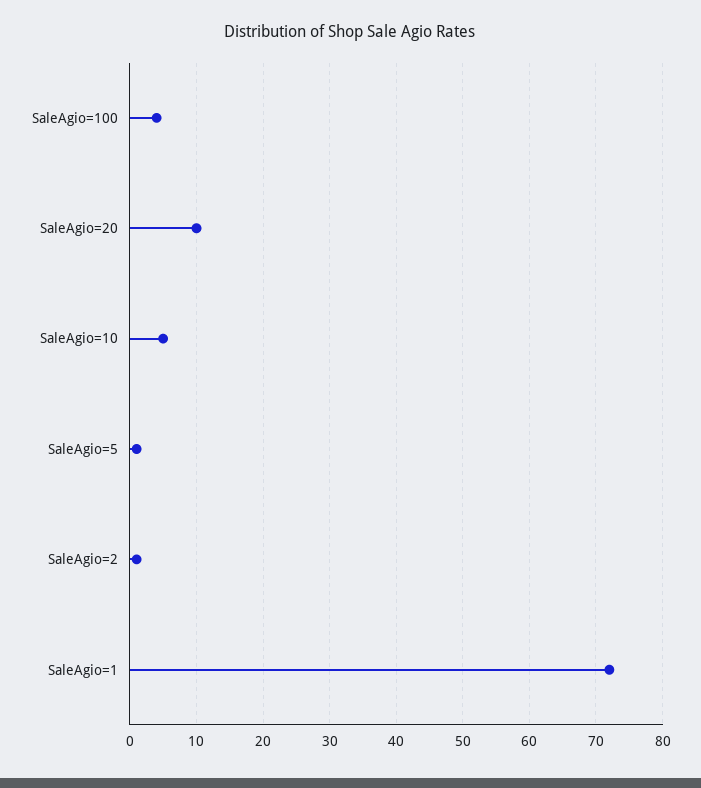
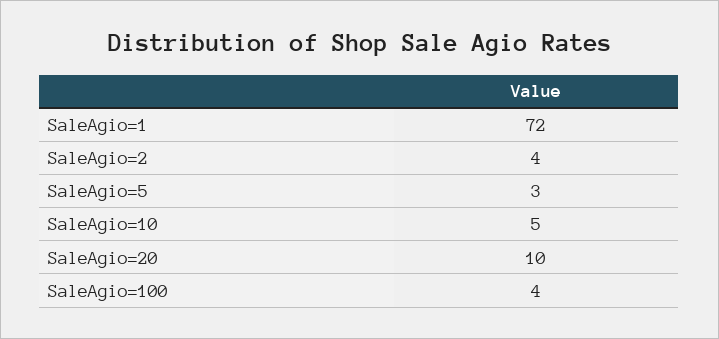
SaleAgio=5: 1 -> 3
SaleAgio=2: 1 -> 4

